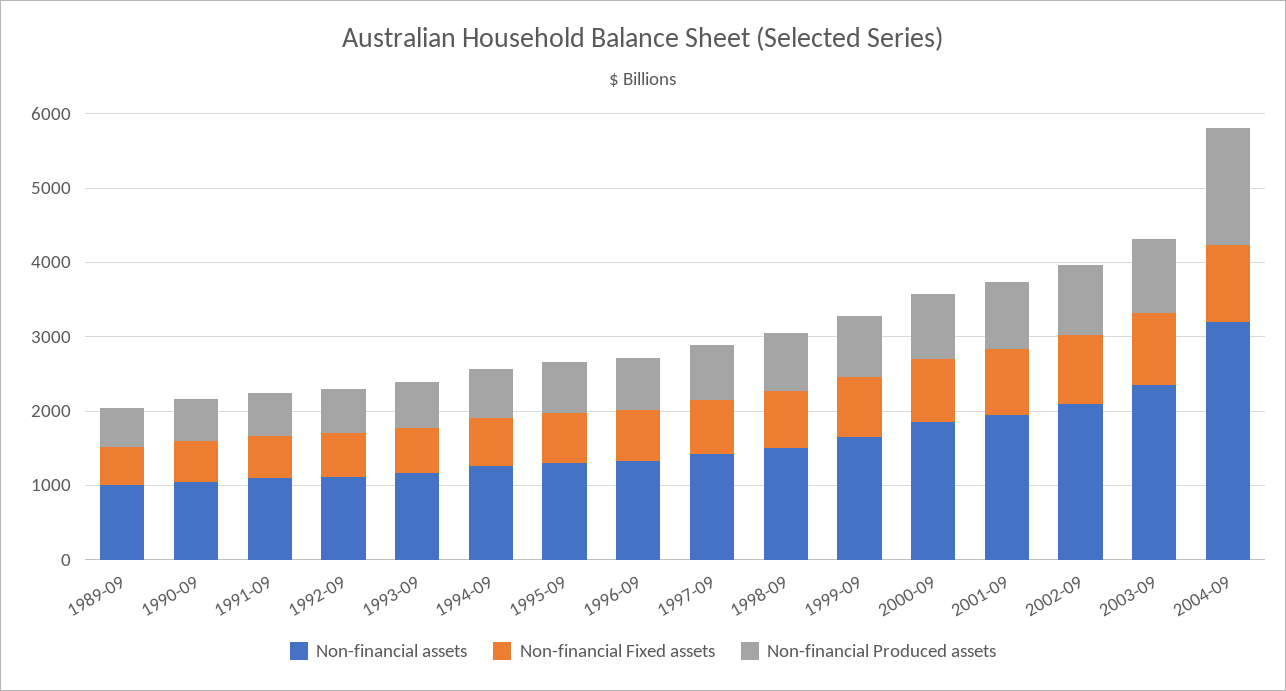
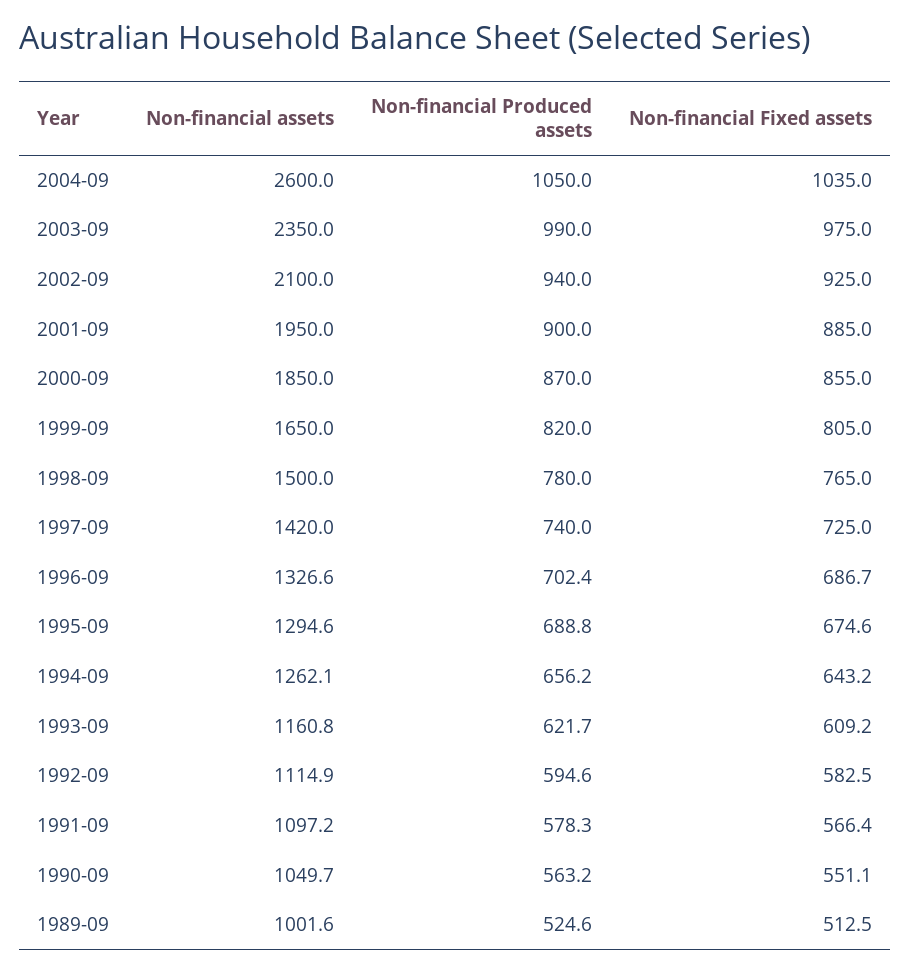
Non-financial assets, 2004-09: 3200 -> 2600
Non-financial Produced assets, 2004-09: 1600 -> 1050

